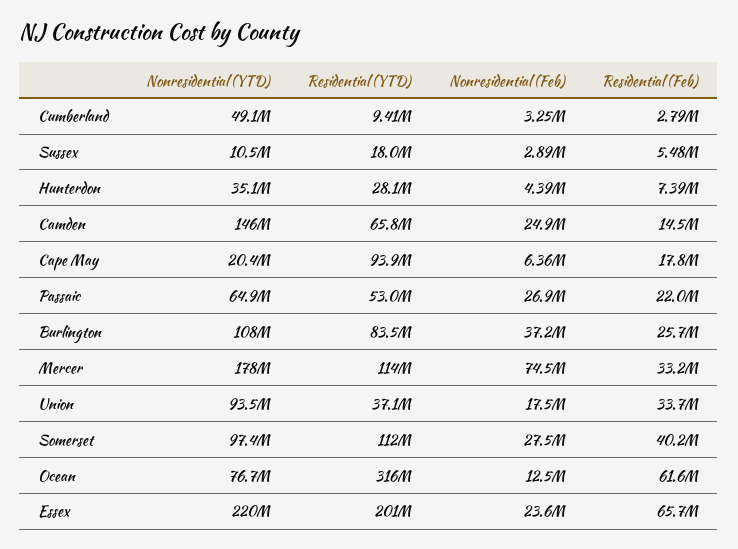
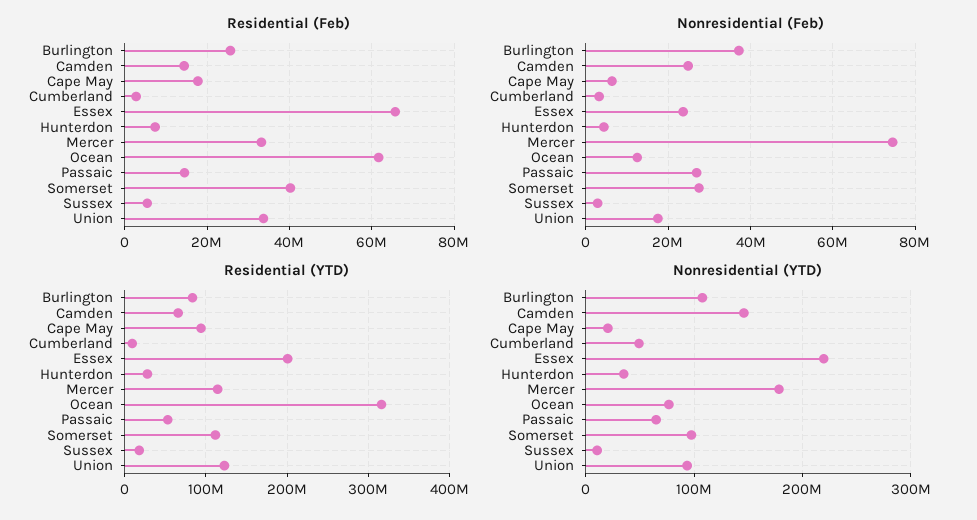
Residential (Feb), Passaic: 22000000 -> 14000000
Residential (YTD), Union: 37100000 -> 120000000

